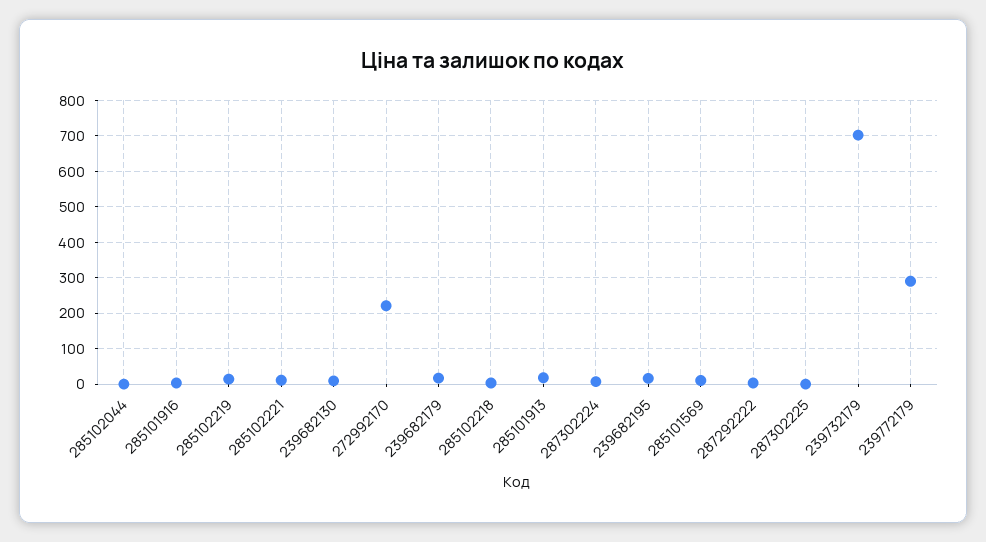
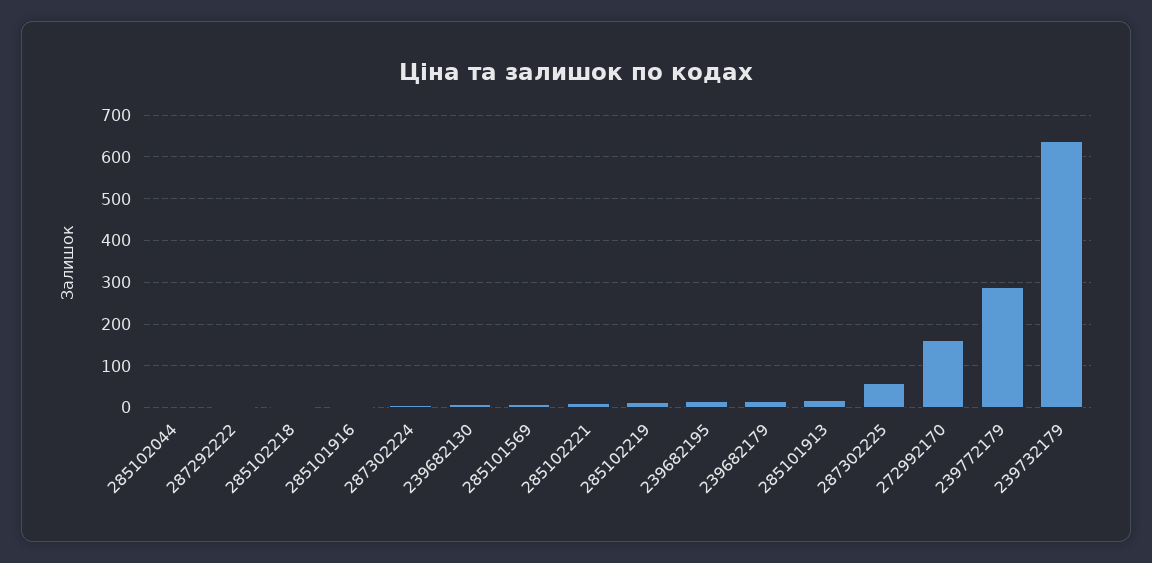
272992170: 220 -> 160
287302225: 0 -> 60
239732179: 700 -> 640

